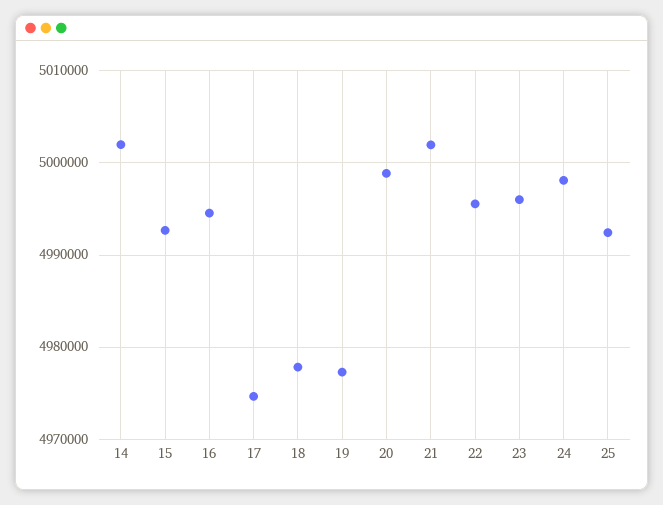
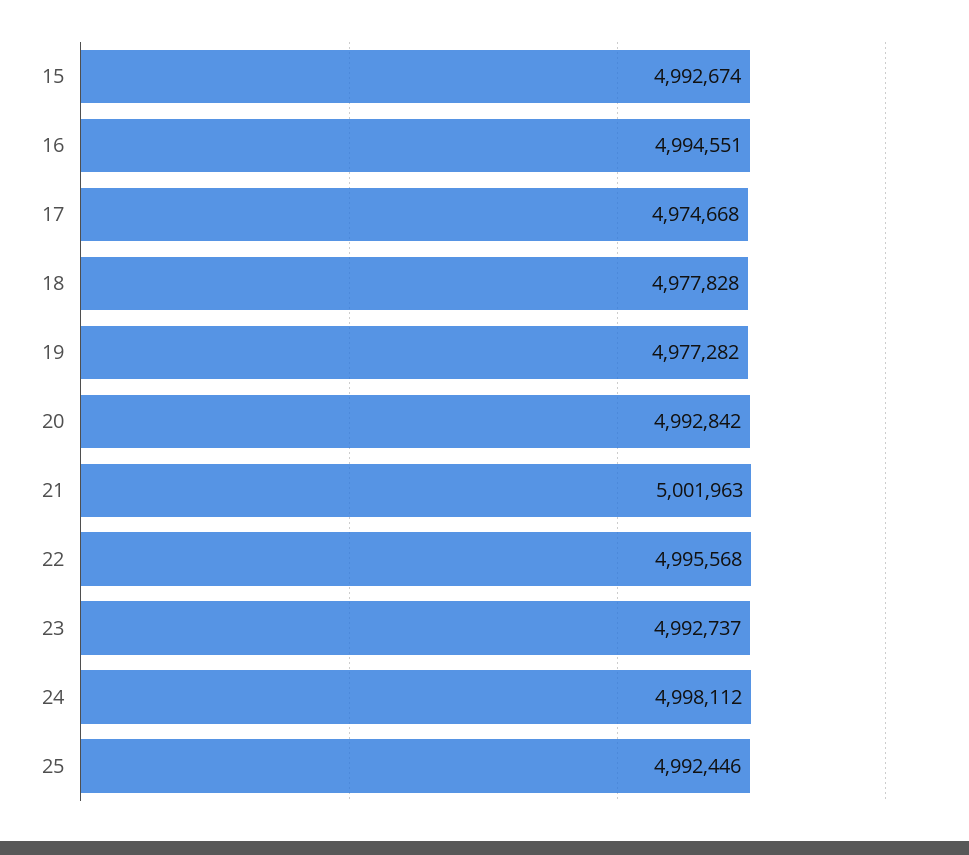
14: 5002000 -> none
20: 4999000 -> 4992842
23: 4996000 -> 4992737

